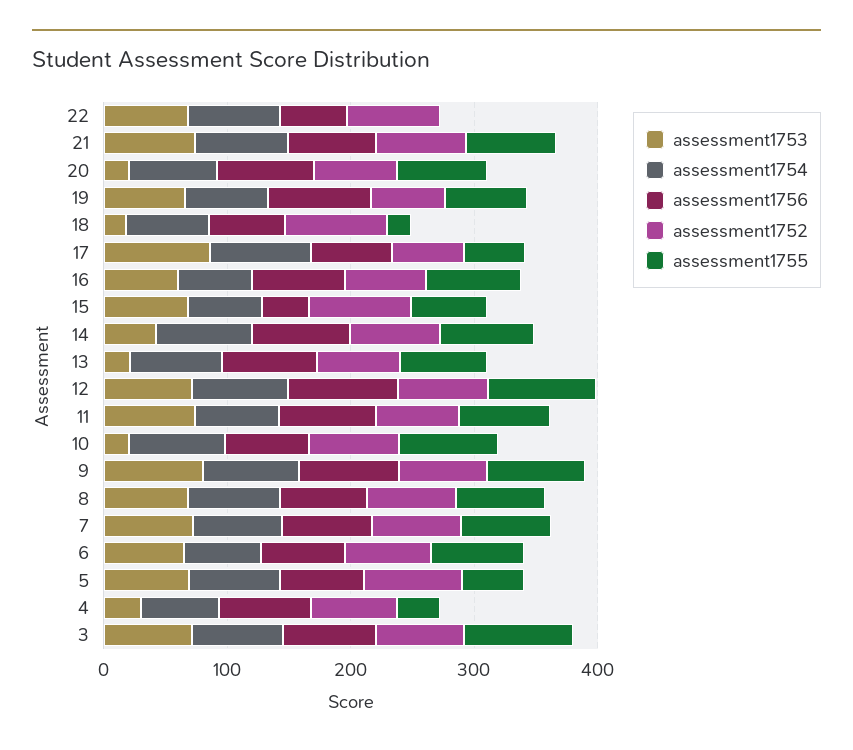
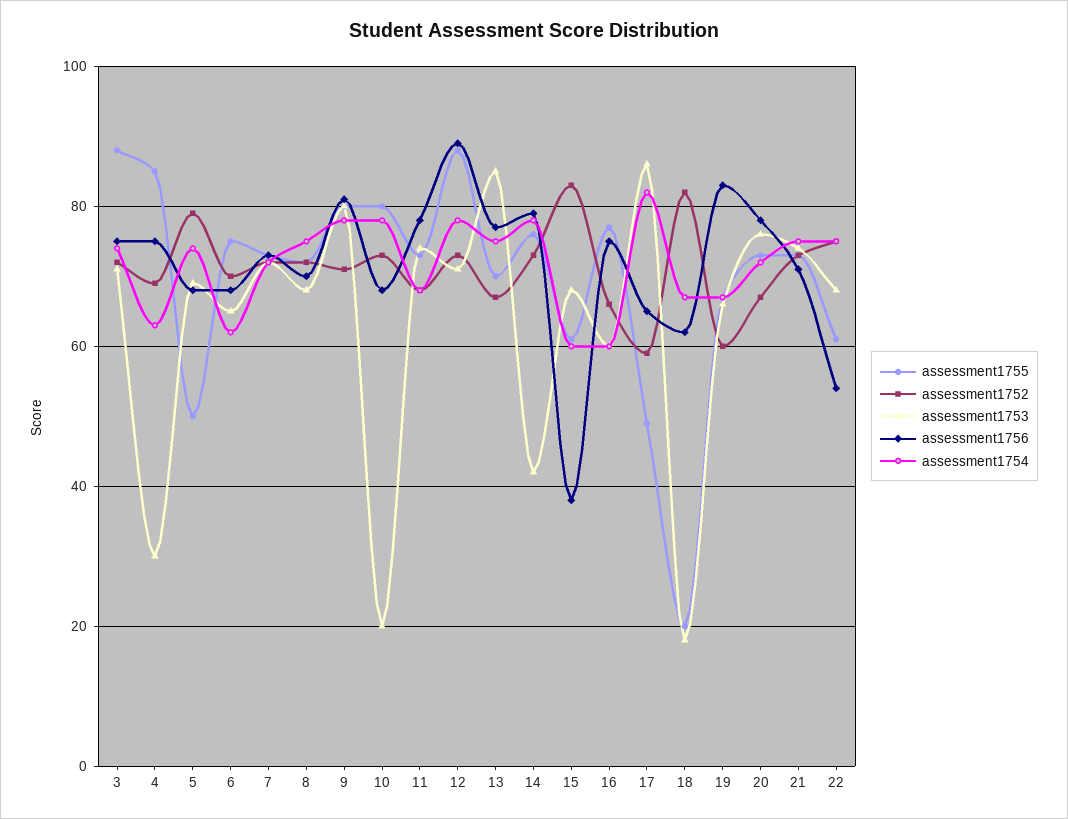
assessment1755, 22: 0 -> 60
assessment1753, 20: 20 -> 75
assessment1753, 13: 20 -> 85
assessment1755, 4: 40 -> 85

